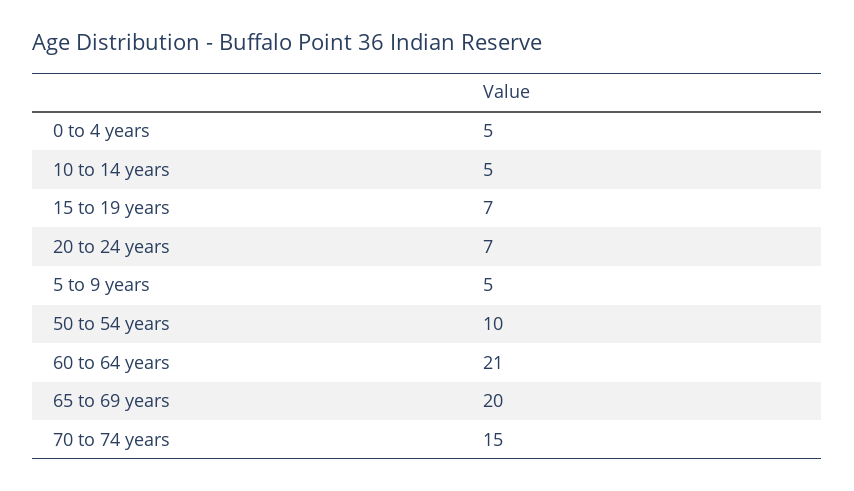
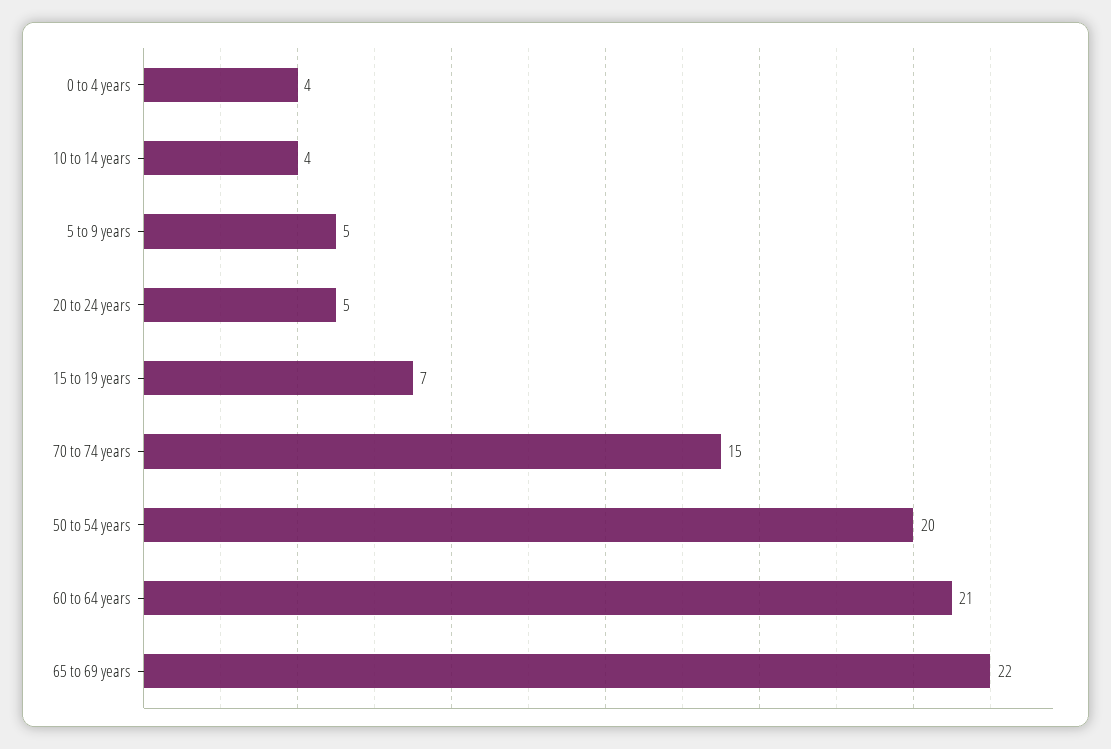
0 to 4 years: 5 -> 4
10 to 14 years: 5 -> 4
20 to 24 years: 7 -> 5
50 to 54 years: 10 -> 20
65 to 69 years: 20 -> 22

